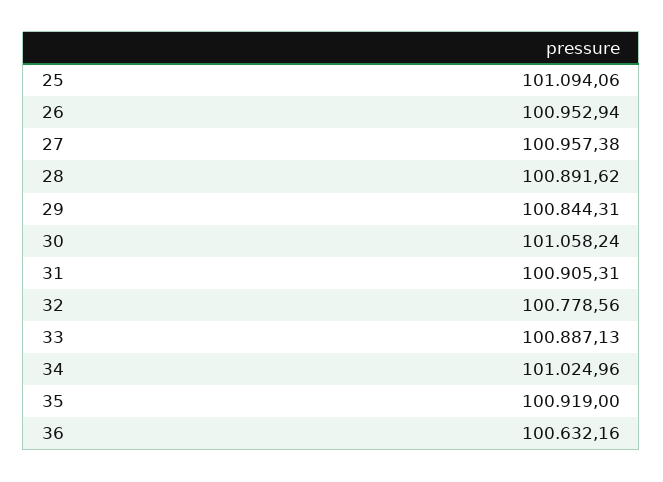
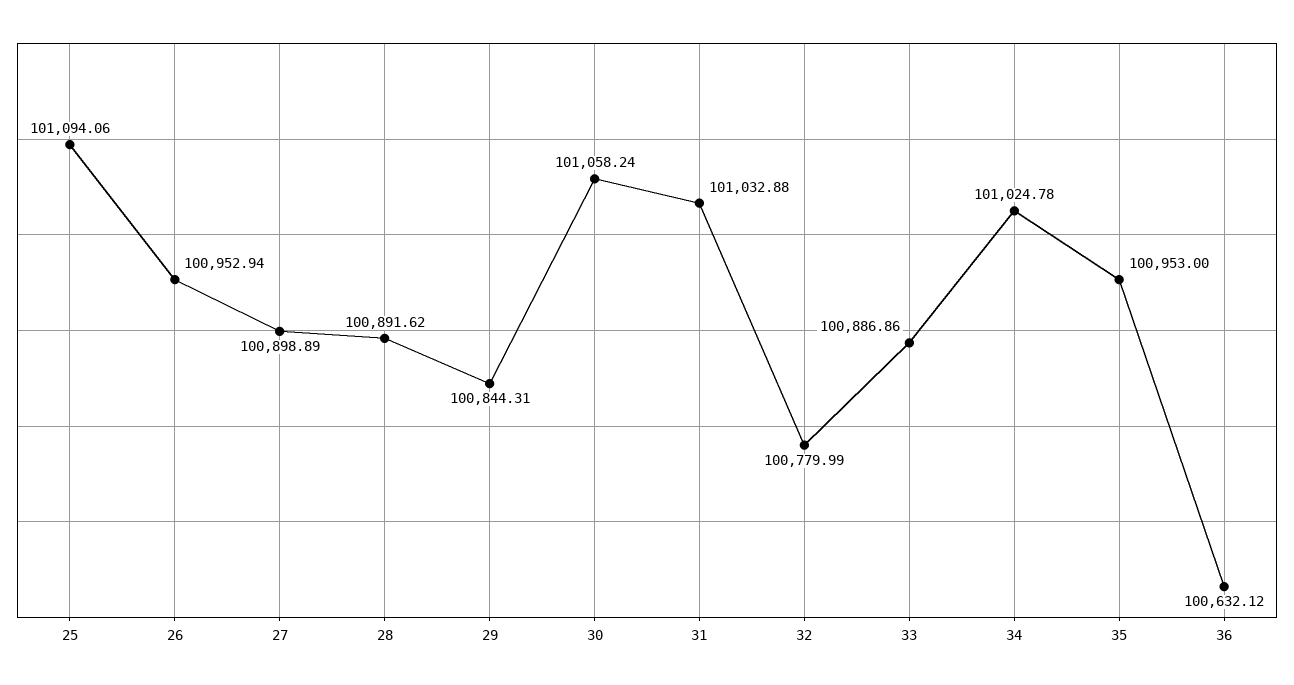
27: 100957.38 -> 100898.89
31: 100905.31 -> 101032.88
32: 100778.56 -> 100779.99
33: 100887.13 -> 100886.86
34: 101024.96 -> 101024.78
35: 100919 -> 100953
36: 100632.16 -> 100632.12

